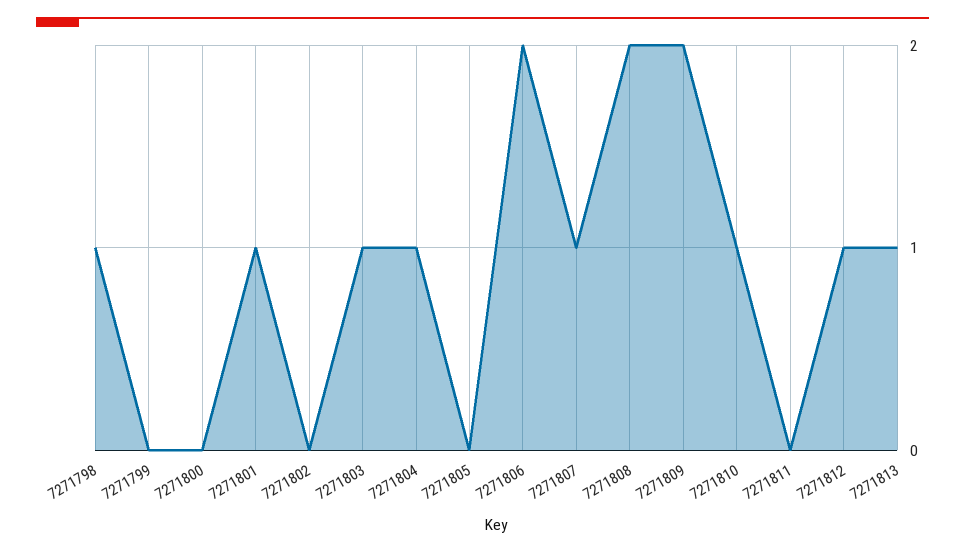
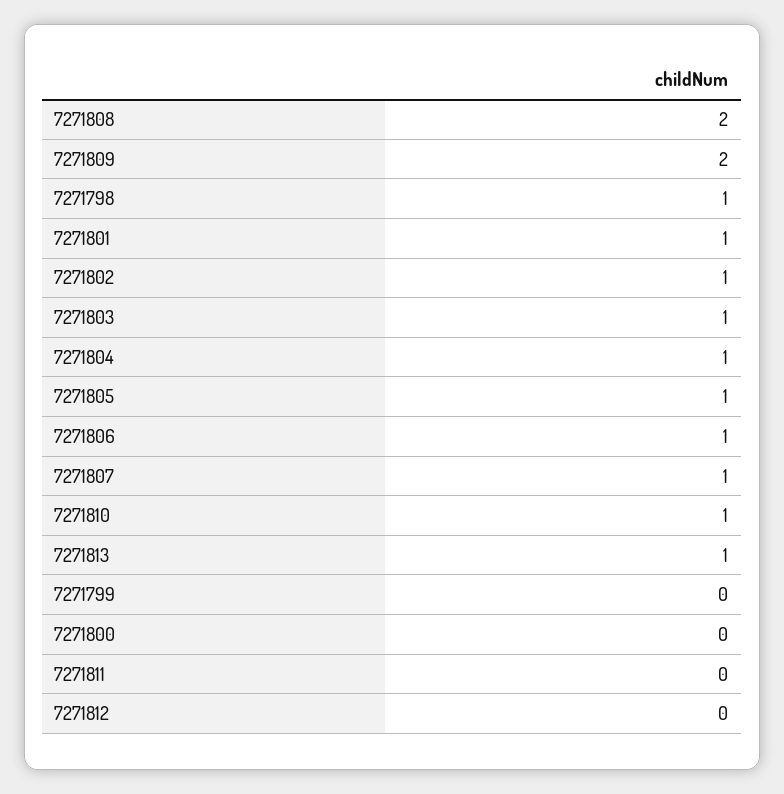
7271802: 0 -> 1
7271805: 0 -> 1
7271806: 2 -> 1
7271812: 1 -> 0

